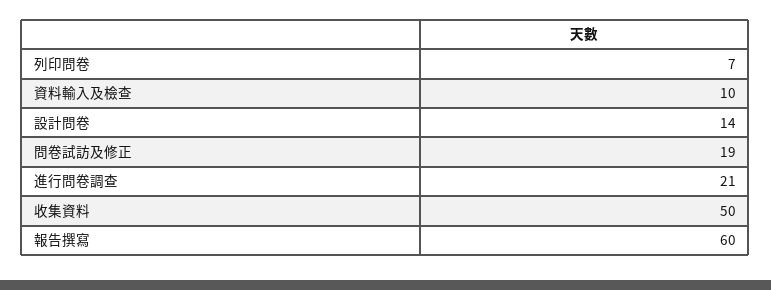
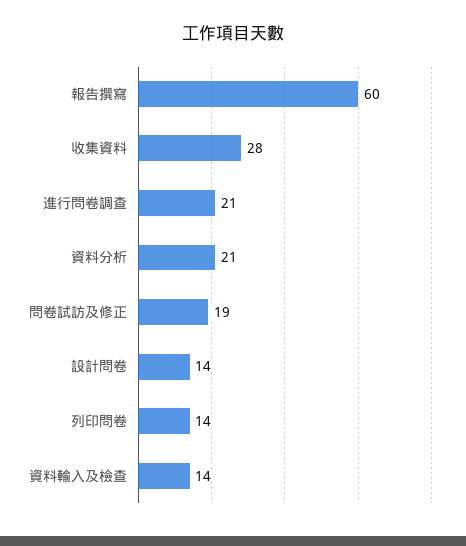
列印問卷: 7 -> 14
資料輸入及檢查: 10 -> 14
收集資料: 50 -> 28
資料分析: none -> 21

